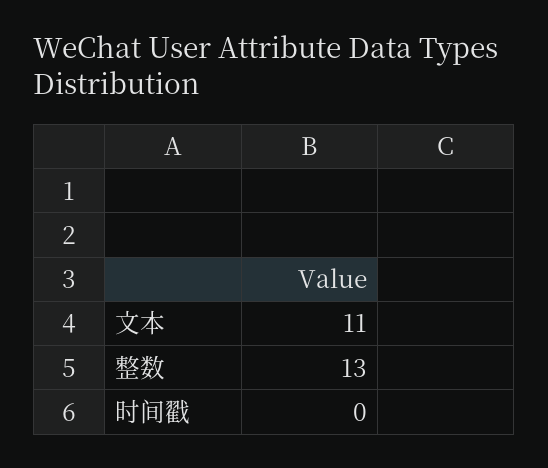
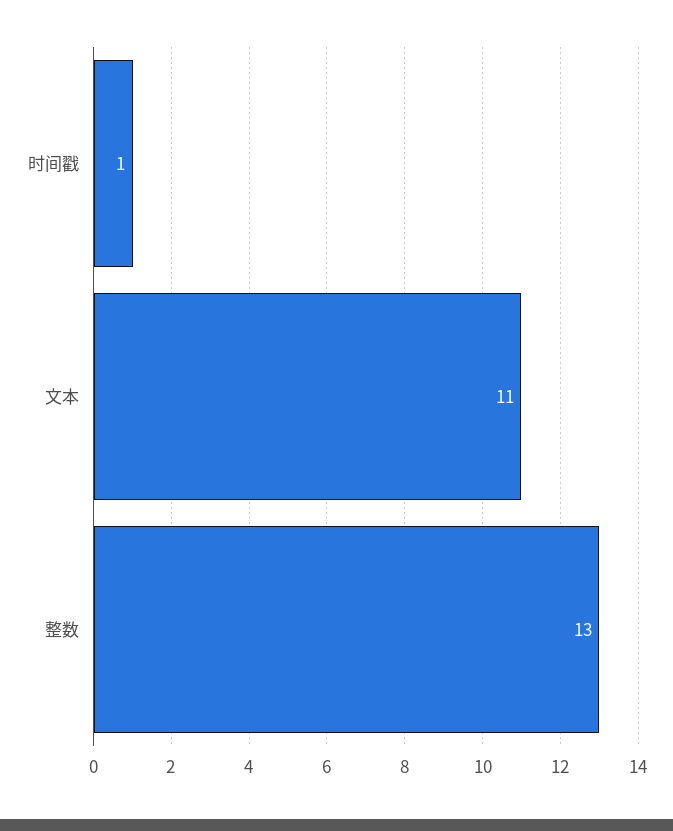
时间戳: 0 -> 1

